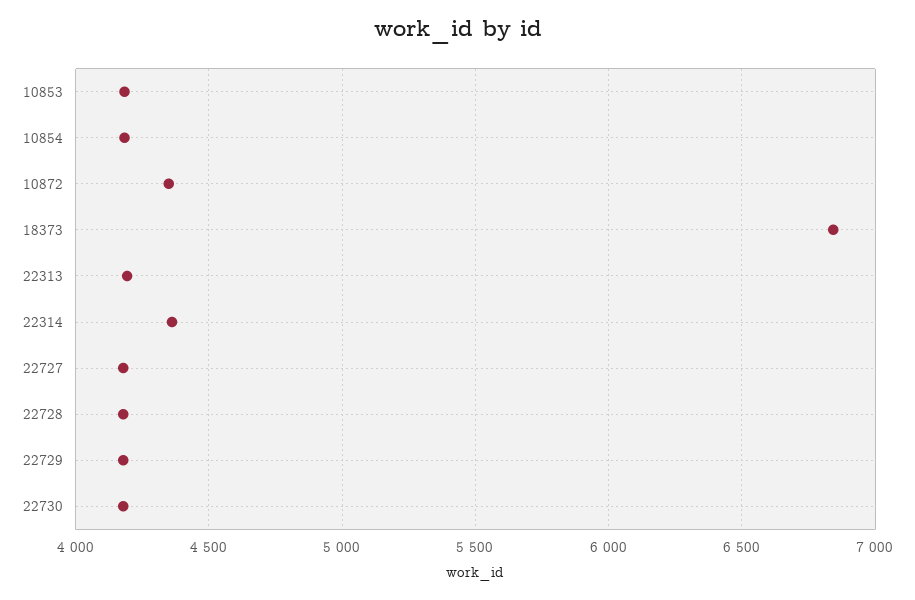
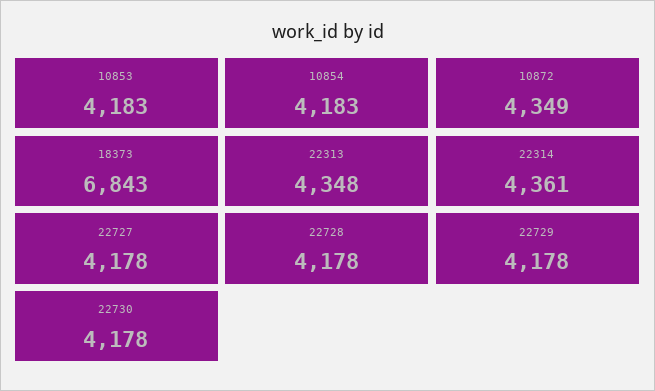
22313: 4200 -> 4348

